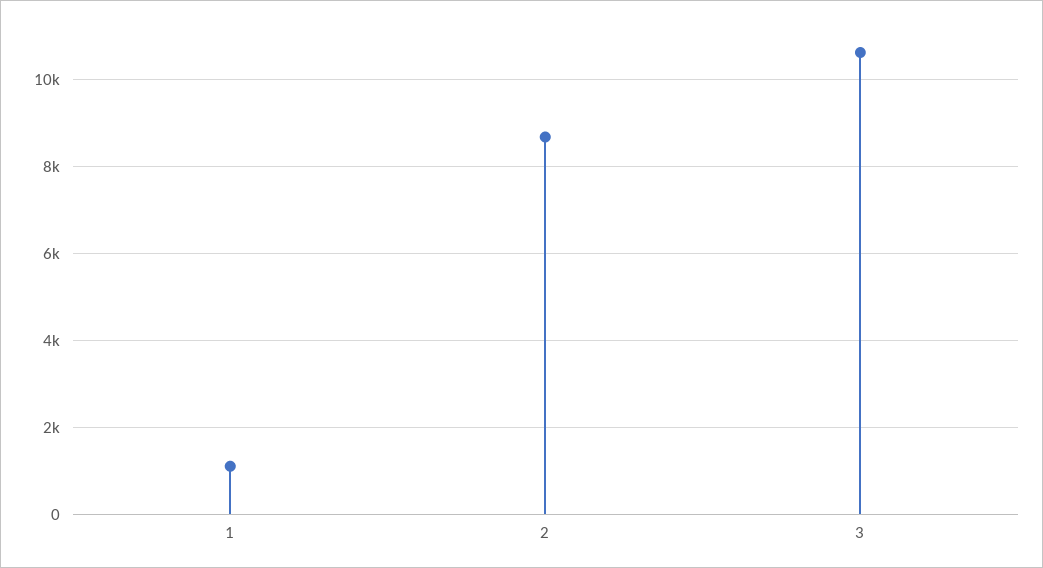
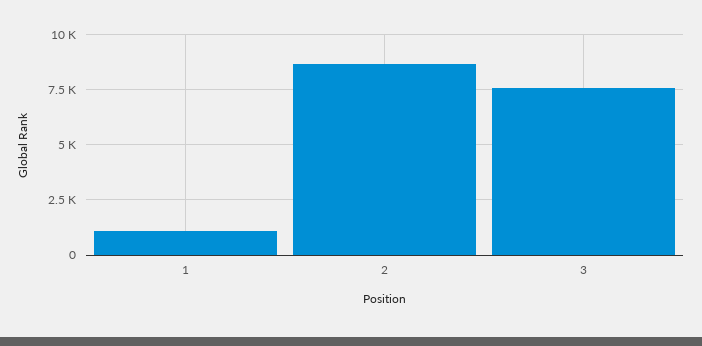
3: 10600 -> 7500

